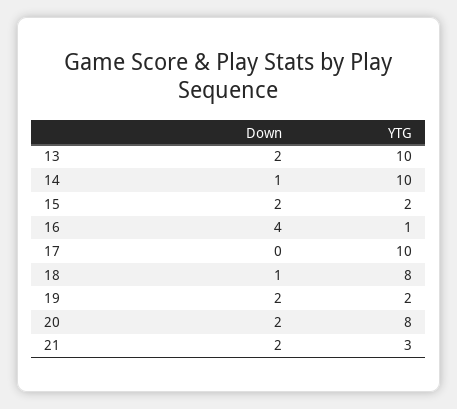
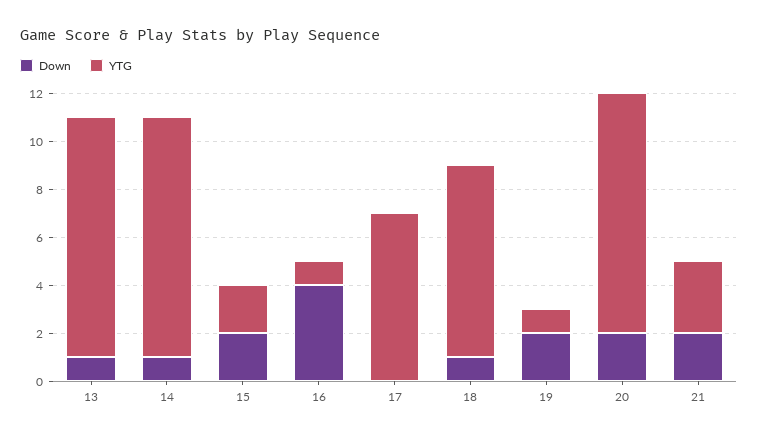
Down, 13: 2 -> 1
YTG, 17: 10 -> 7
YTG, 19: 2 -> 1
YTG, 20: 8 -> 10

